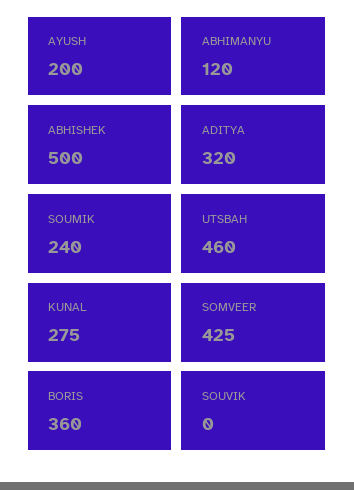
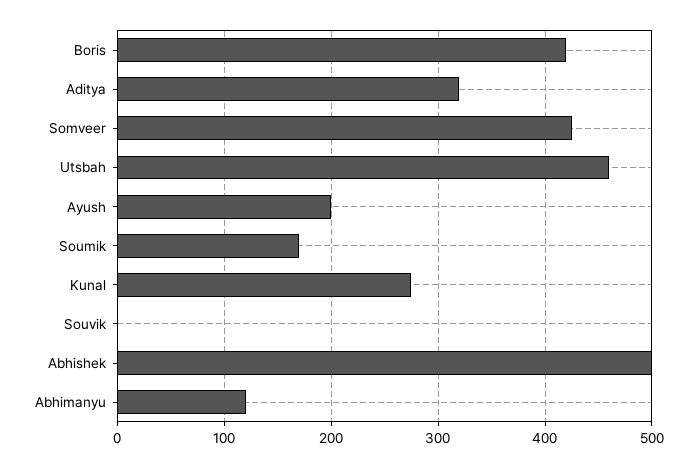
SOUMIK: 240 -> 170
BORIS: 360 -> 420

